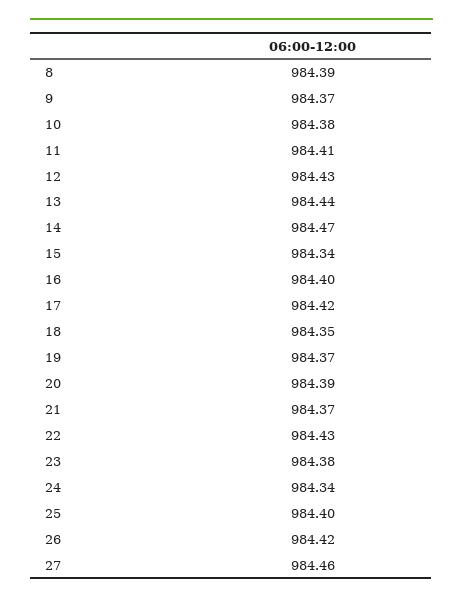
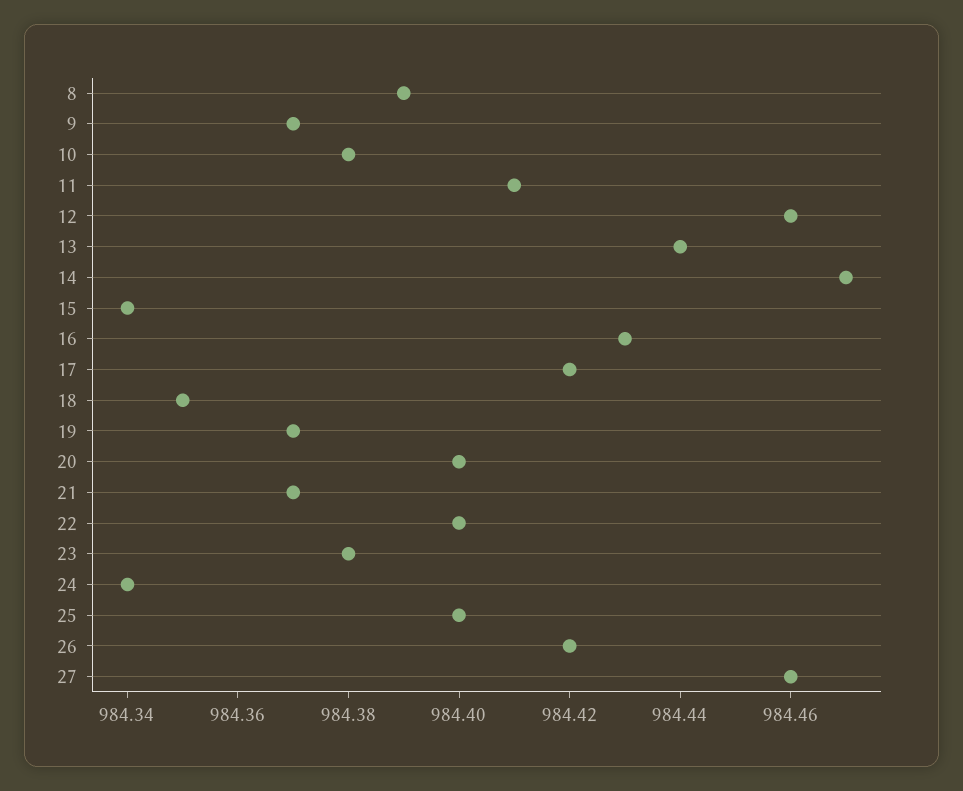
12: 984.43 -> 984.46
16: 984.4 -> 984.43
20: 984.39 -> 984.4
22: 984.43 -> 984.4

